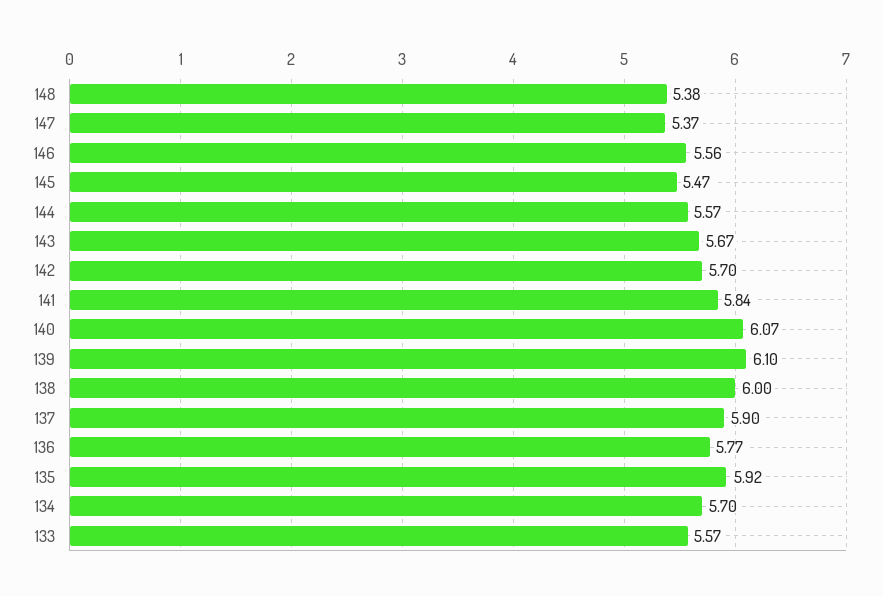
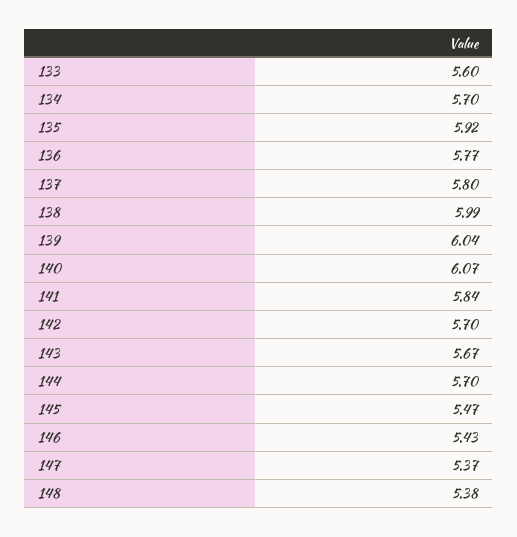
146: 5.56 -> 5.43
144: 5.57 -> 5.7
139: 6.1 -> 6.04
138: 6 -> 5.99
137: 5.9 -> 5.8
133: 5.57 -> 5.6

